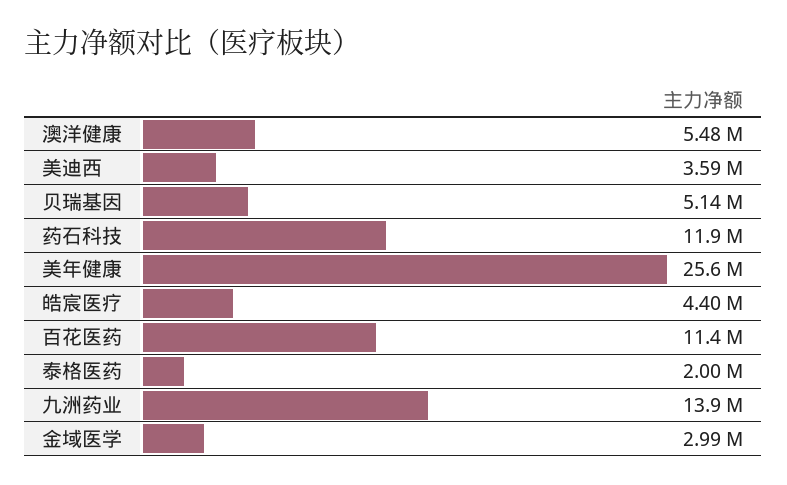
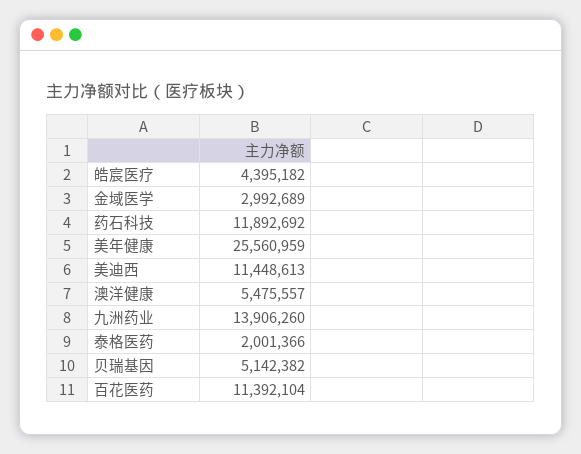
美迪西: 3590000 -> 11448613

